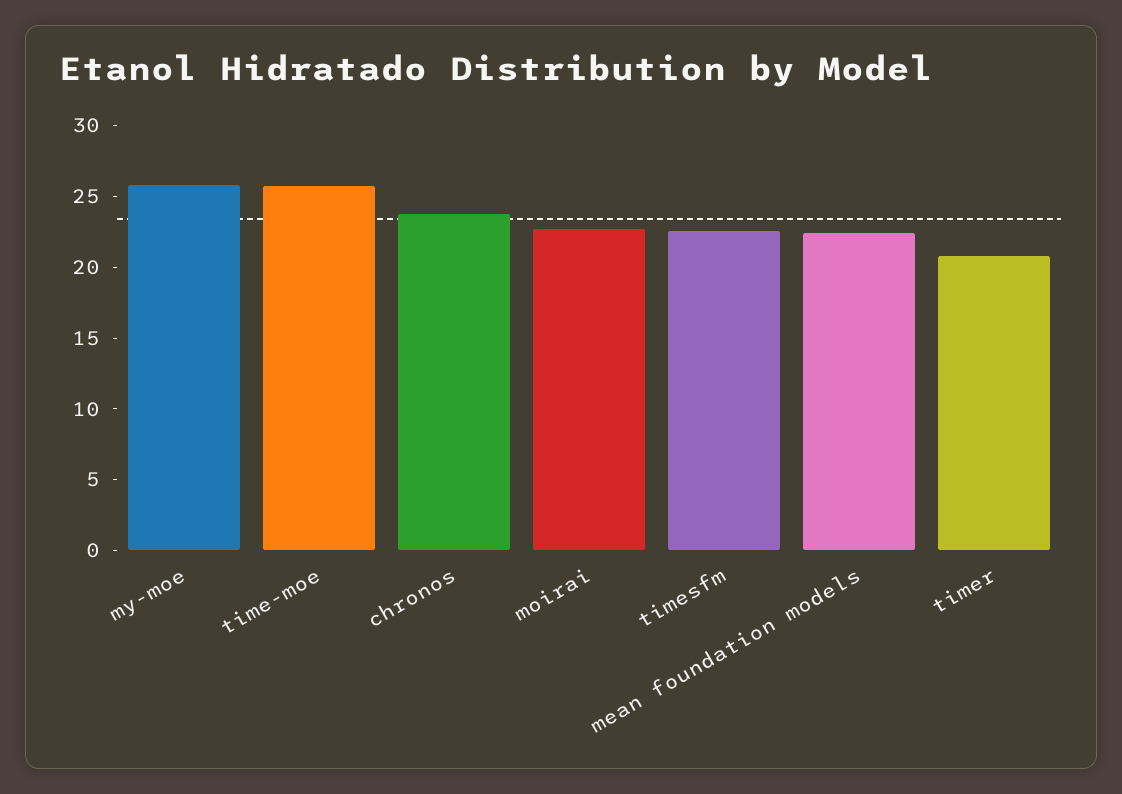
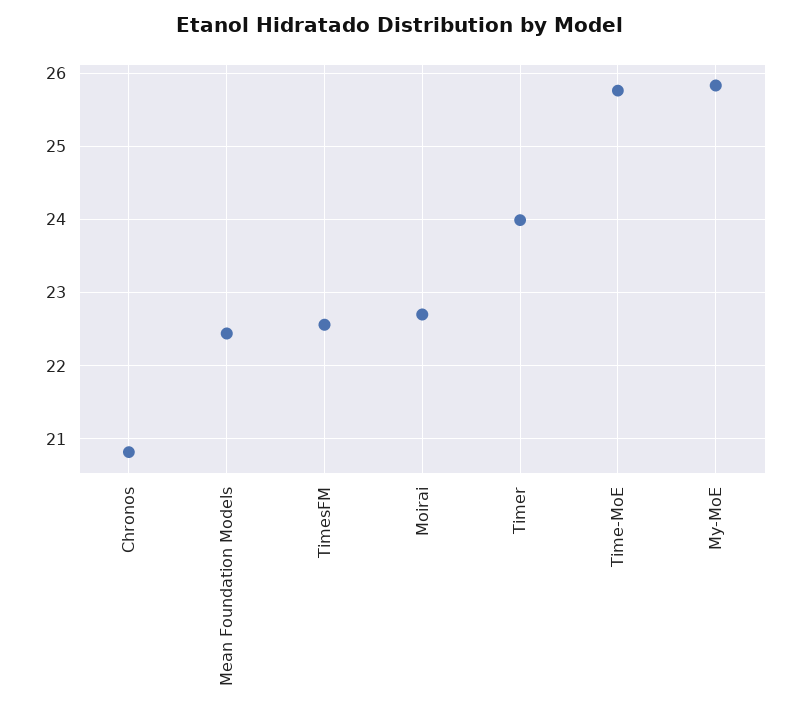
chronos: 24 -> 20.8
timer: 21 -> 24

